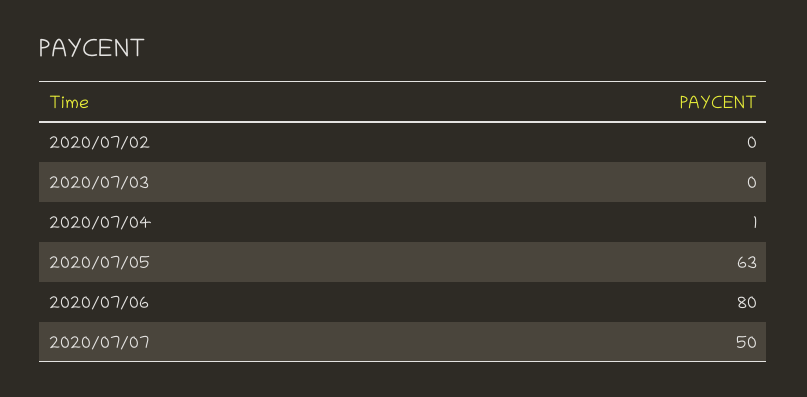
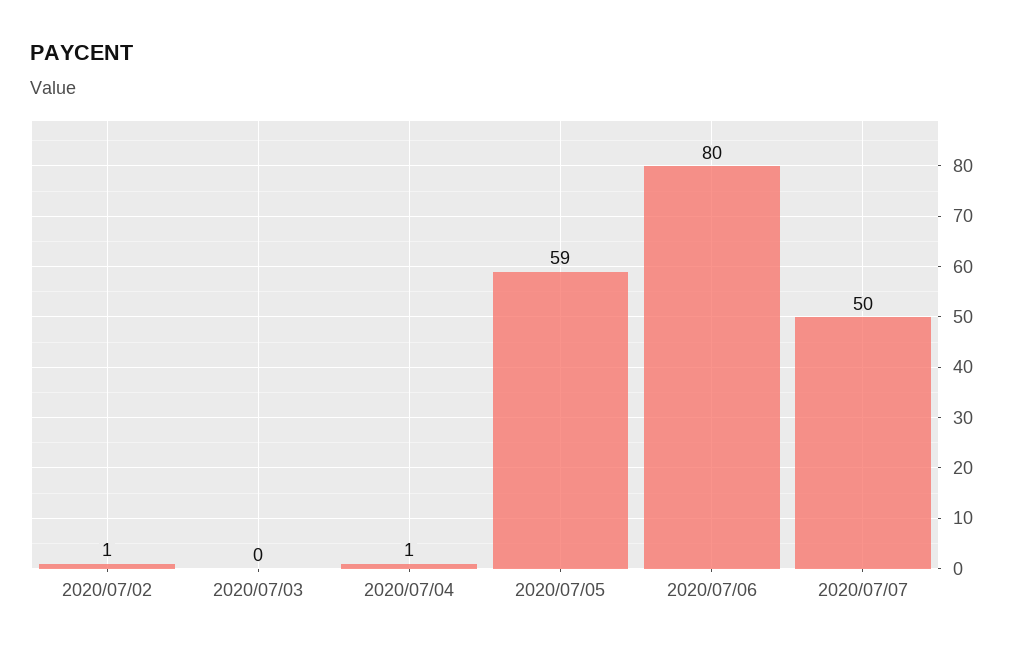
2020/07/02: 0 -> 1
2020/07/05: 63 -> 59

